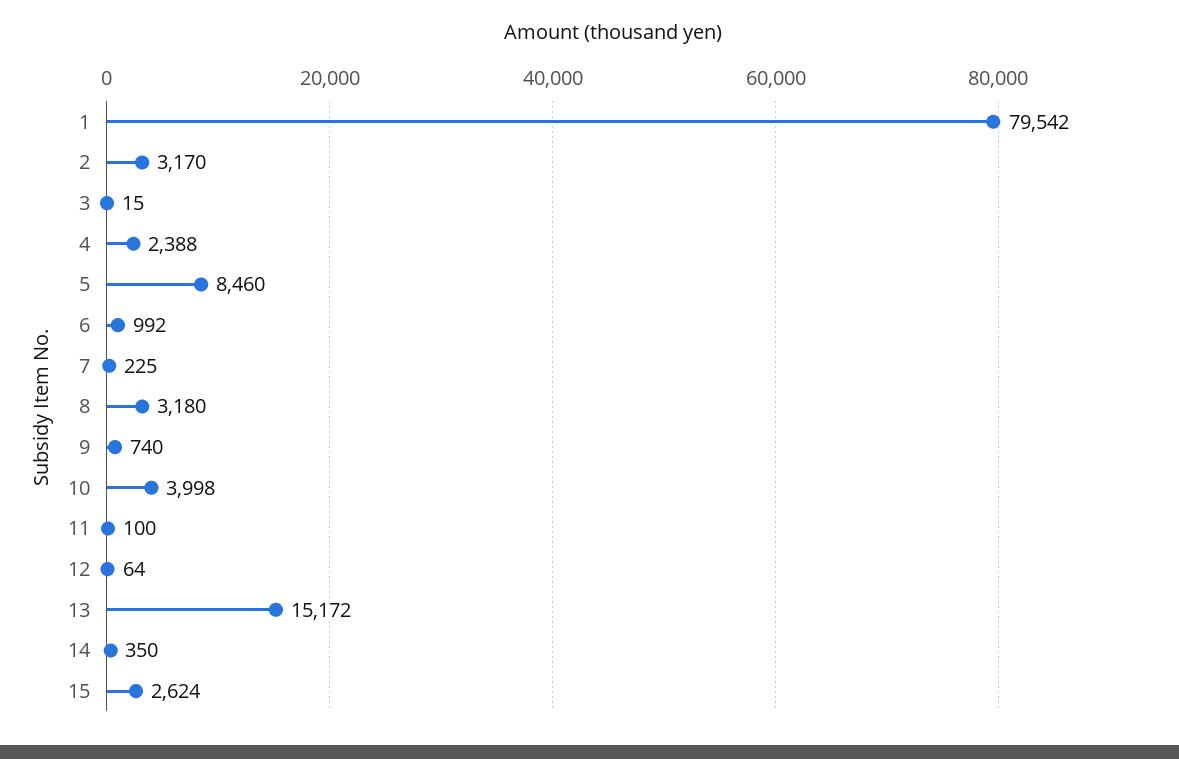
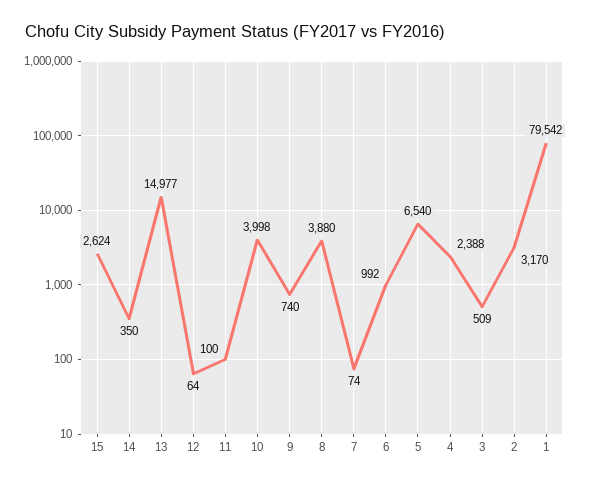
3: 15 -> 509
5: 8460 -> 6540
7: 225 -> 74
8: 3180 -> 3880
13: 15172 -> 14977

